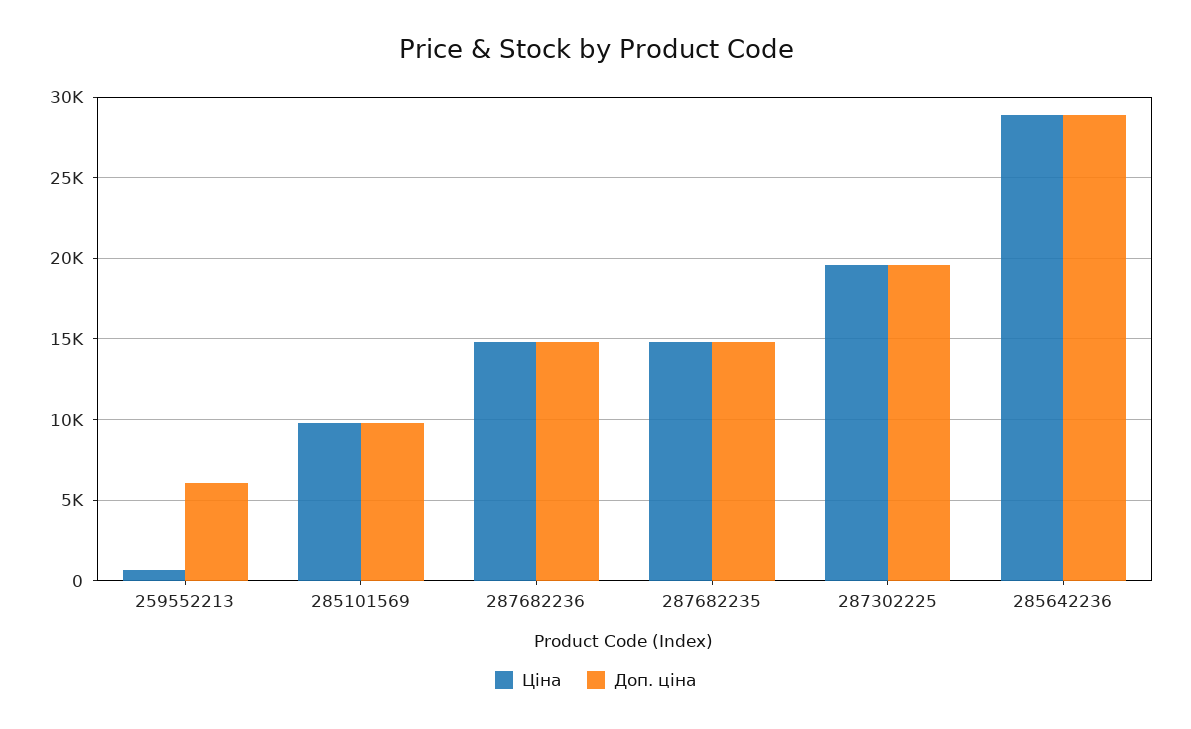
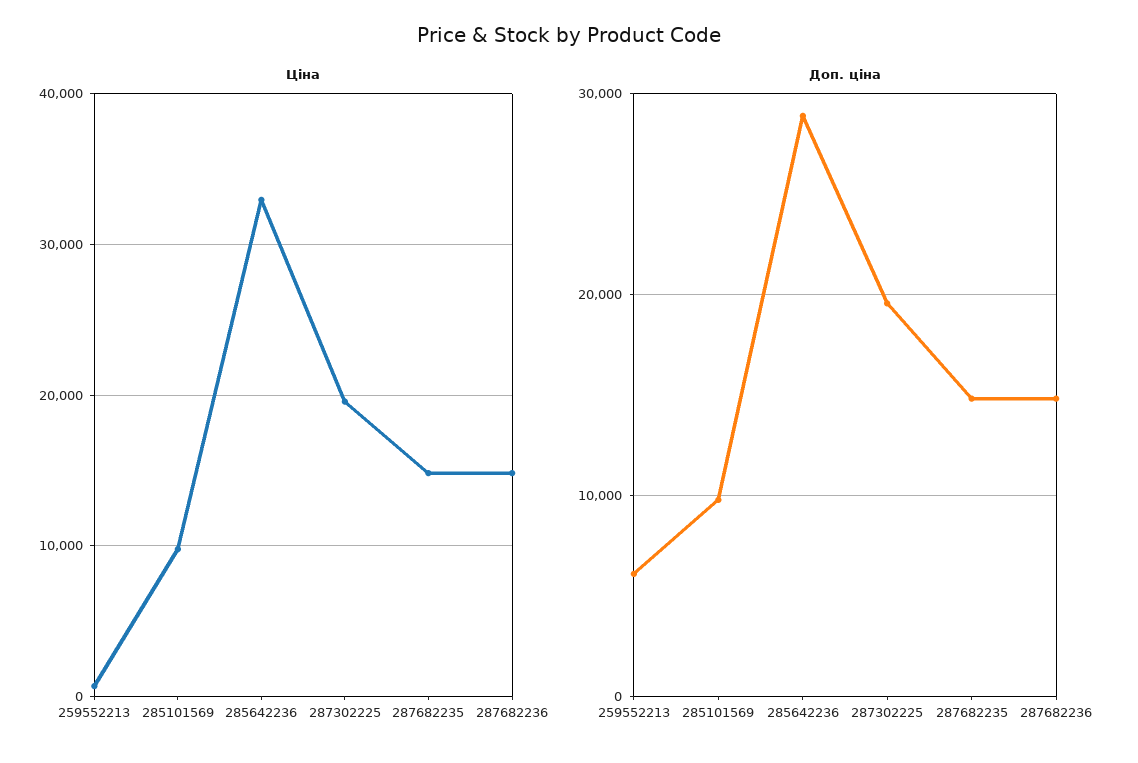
Ціна, 285642236: 29000 -> 33000

